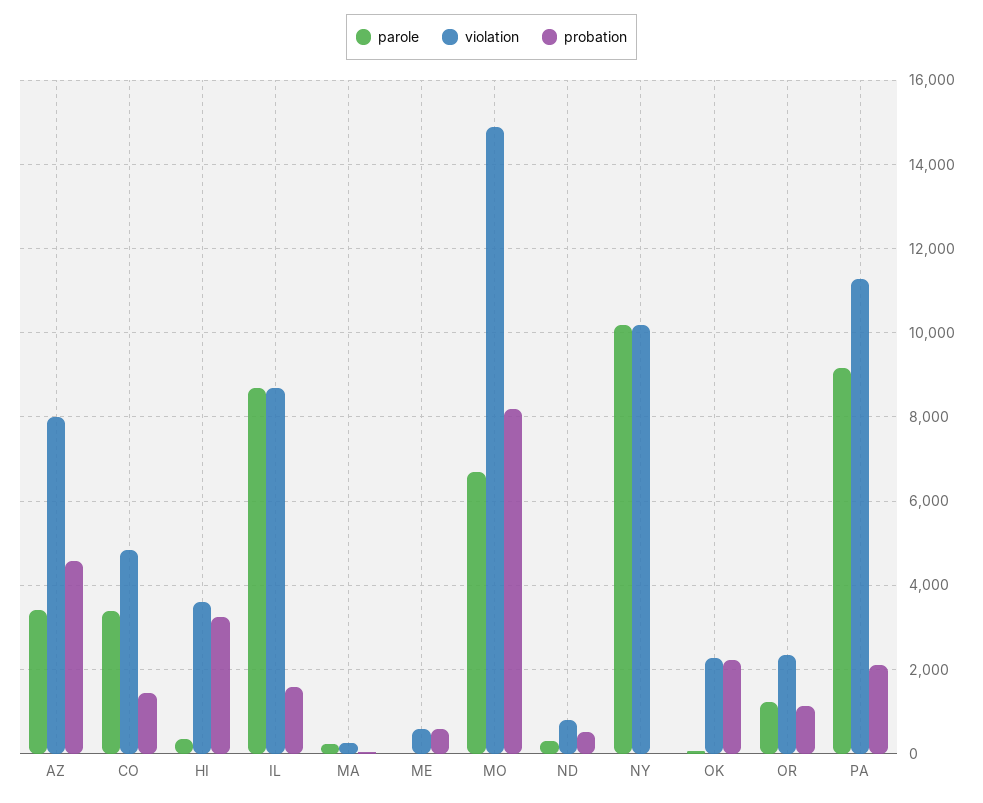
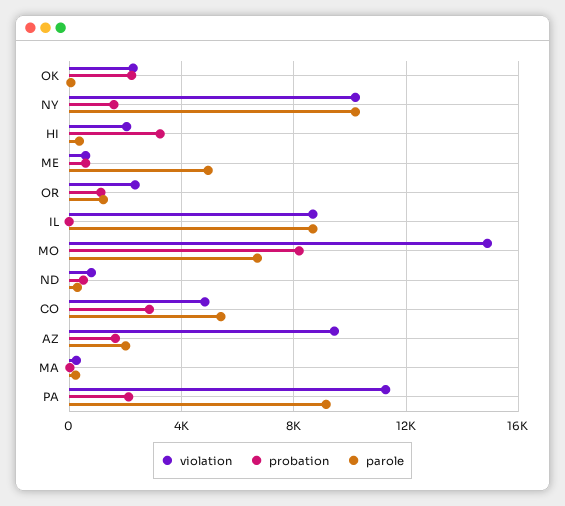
parole, AZ: 3400 -> 2000
violation, AZ: 8000 -> 9500
probation, AZ: 4600 -> 1500
parole, CO: 3400 -> 5500
probation, CO: 1400 -> 3000
violation, HI: 3600 -> 2000
probation, IL: 1600 -> 0
parole, ME: 0 -> 5000
probation, NY: 0 -> 1500

